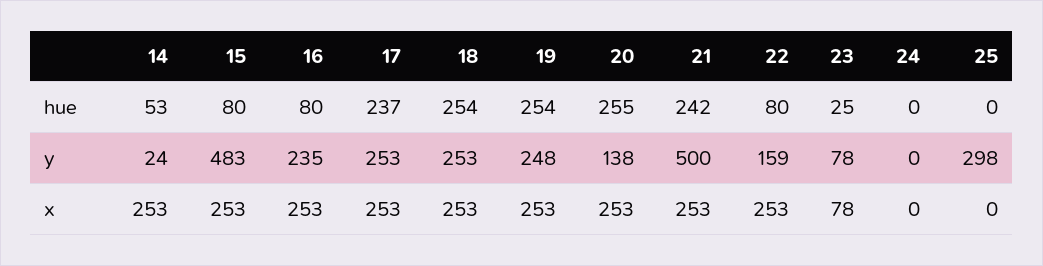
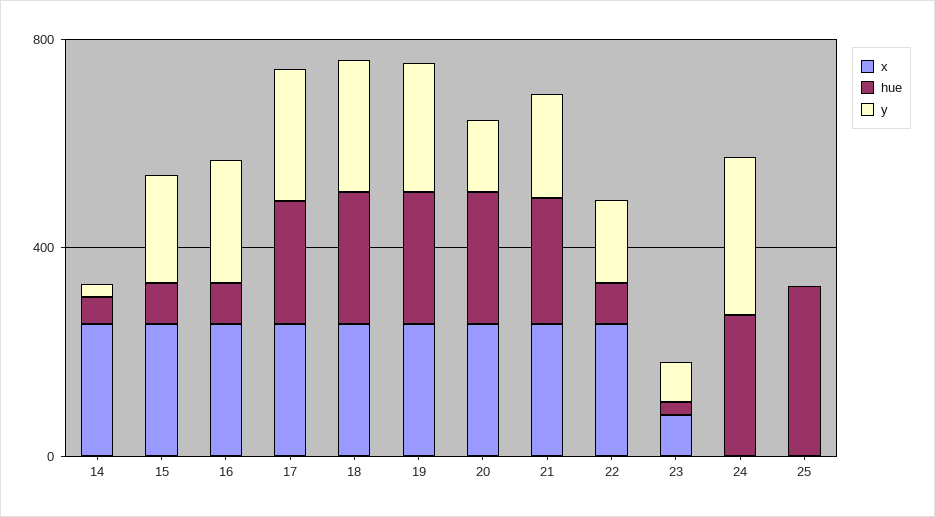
hue, 24: 0 -> 300
hue, 25: 0 -> 300
y, 15: 483 -> 200
y, 21: 500 -> 200
y, 24: 0 -> 300
y, 25: 298 -> 0

